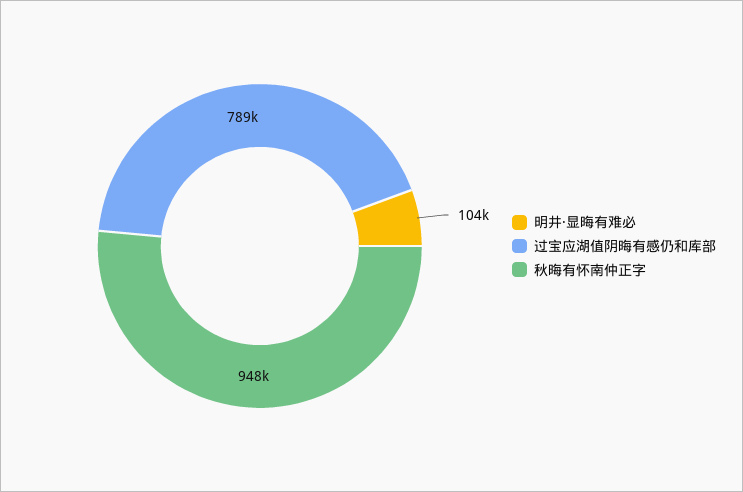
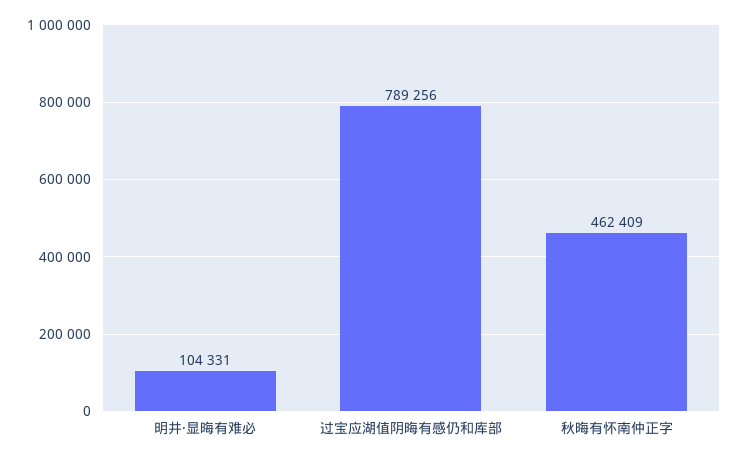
秋晦有怀南仲正字: 948000 -> 462409

